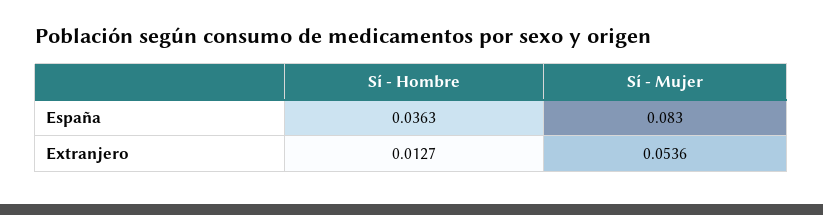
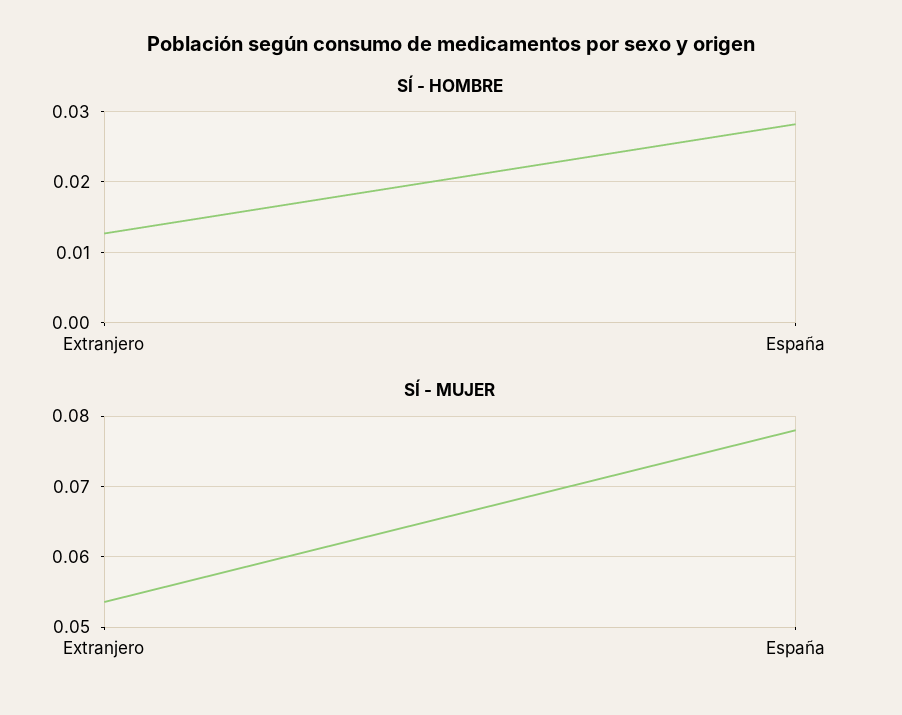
Sí - Hombre, España: 0.0363 -> 0.028
Sí - Mujer, España: 0.083 -> 0.078

